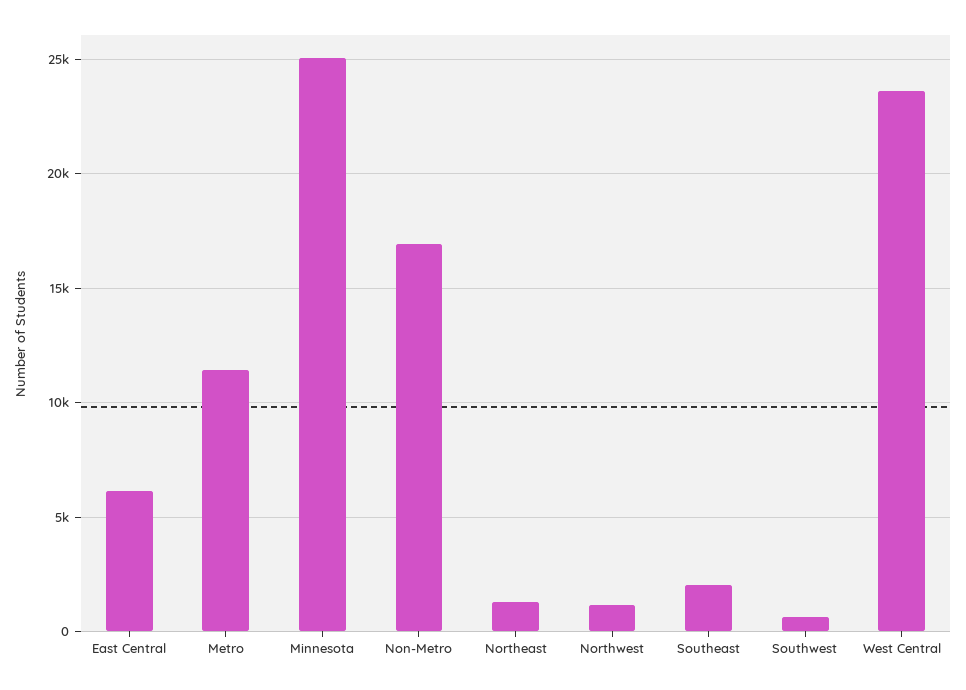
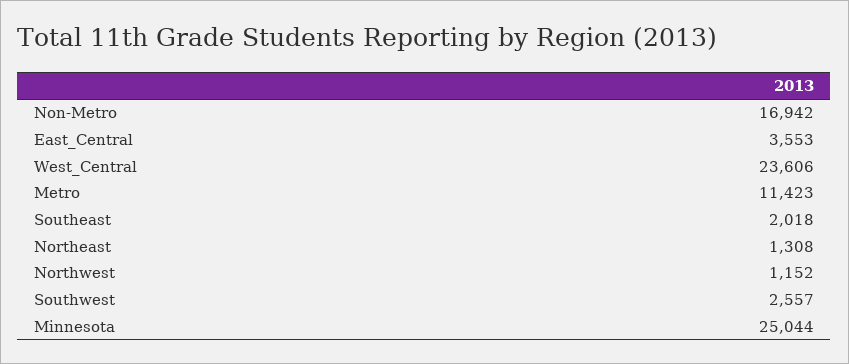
East Central: 6000 -> 3553
Southwest: 500 -> 2557

